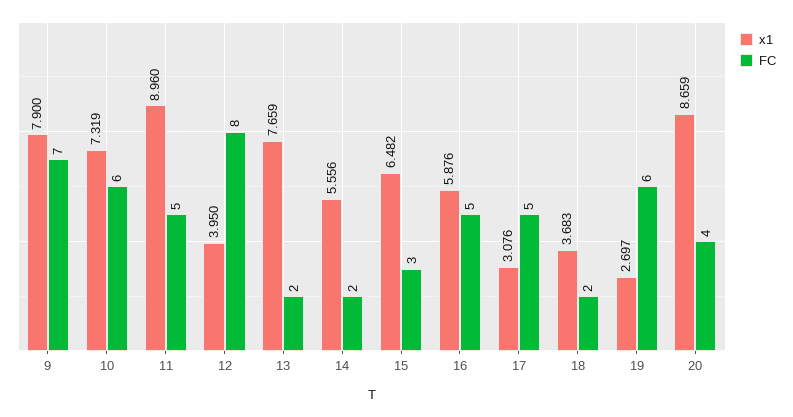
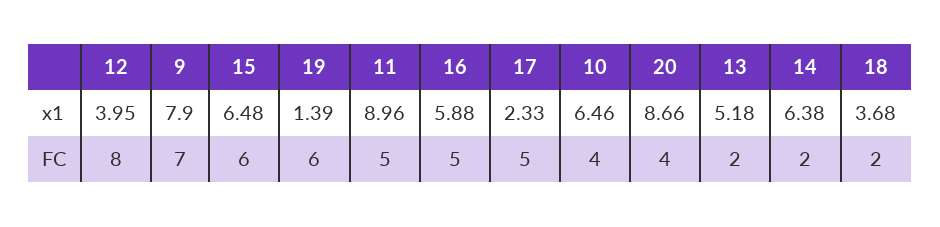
x1, 10: 7.319 -> 6.46
FC, 10: 6 -> 4
x1, 13: 7.659 -> 5.18
x1, 14: 5.556 -> 6.38
FC, 15: 3 -> 6
x1, 17: 3.076 -> 2.33
x1, 19: 2.697 -> 1.39

